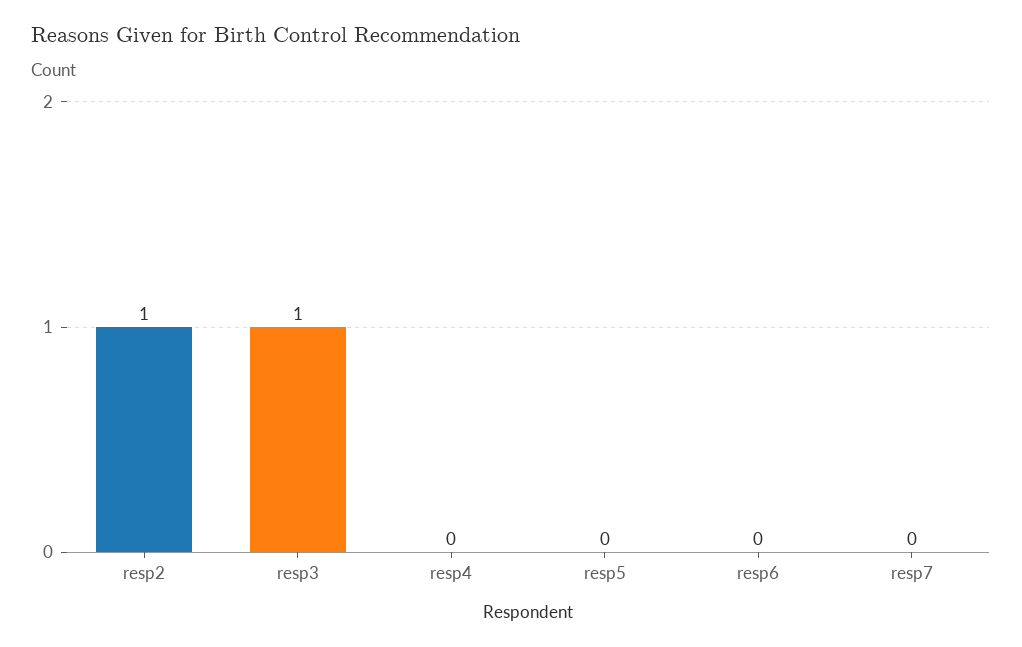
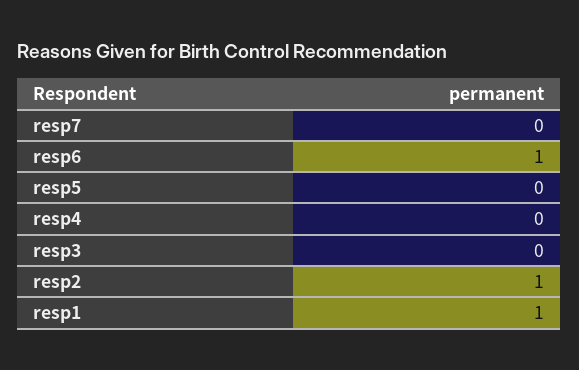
resp3: 1 -> 0
resp6: 0 -> 1
resp1: none -> 1

